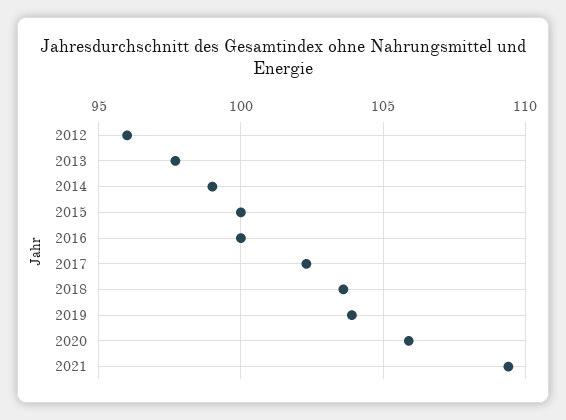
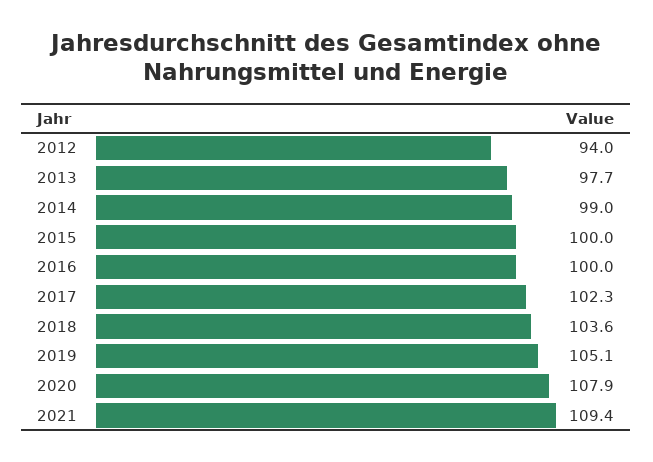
2012: 96 -> 94
2019: 104 -> 105.1
2020: 106 -> 107.9

